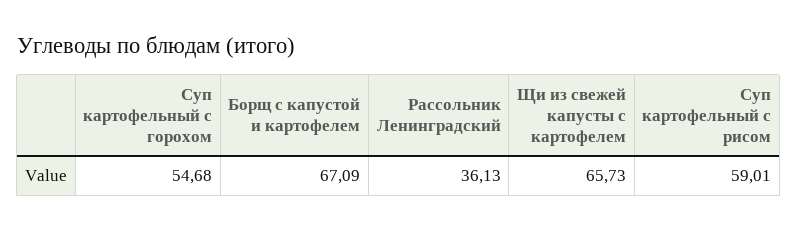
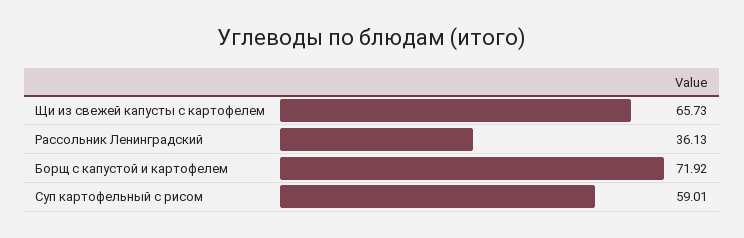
Суп картофельный с горохом: 54.68 -> none
Борщ с капустой и картофелем: 67.09 -> 71.92

